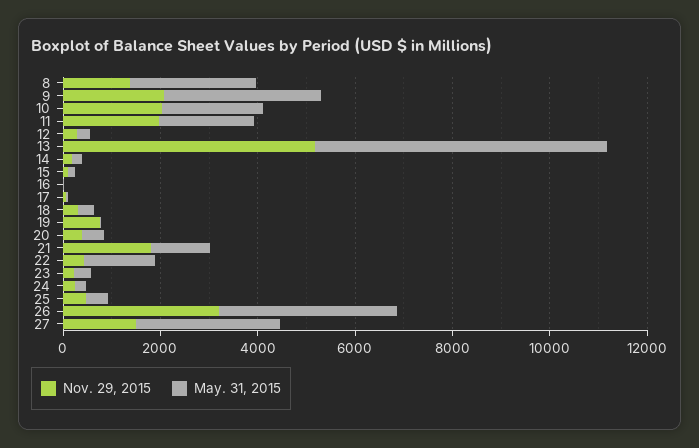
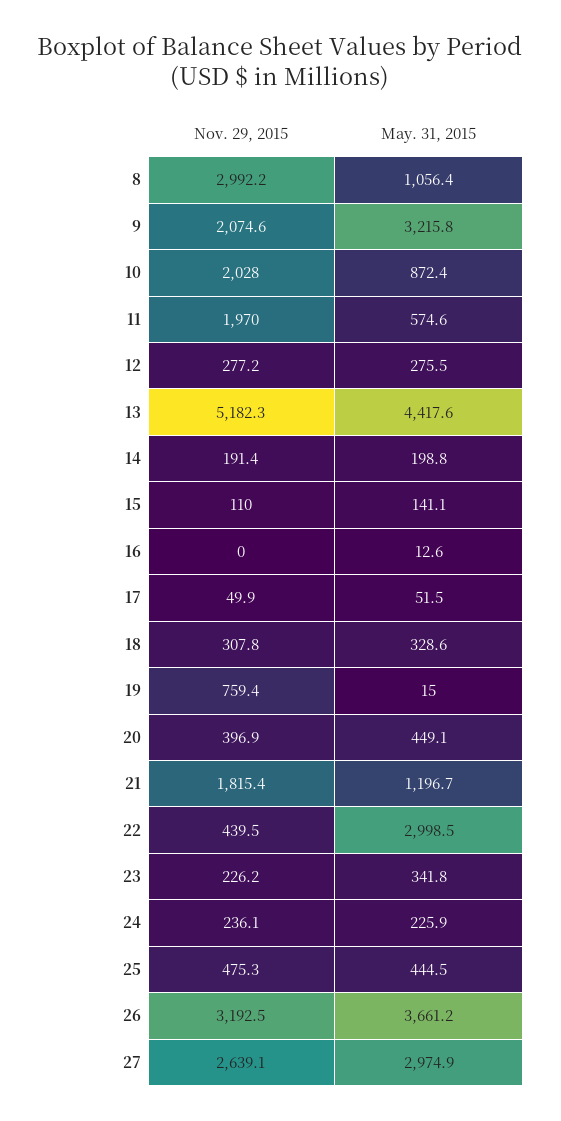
Nov. 29, 2015, 8: 1500 -> 2992.2
May. 31, 2015, 8: 2500 -> 1056.4
May. 31, 2015, 10: 2000 -> 872.4
May. 31, 2015, 11: 2000 -> 574.6
May. 31, 2015, 13: 6000 -> 4417.6
May. 31, 2015, 22: 1500 -> 2998.5
Nov. 29, 2015, 27: 1500 -> 2639.1

